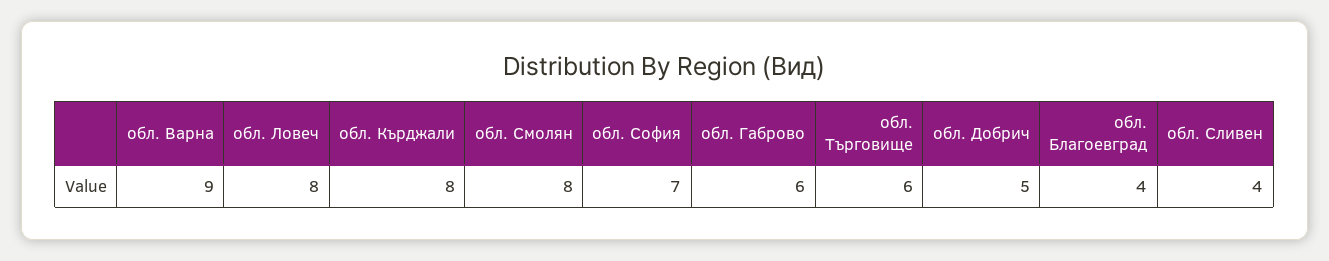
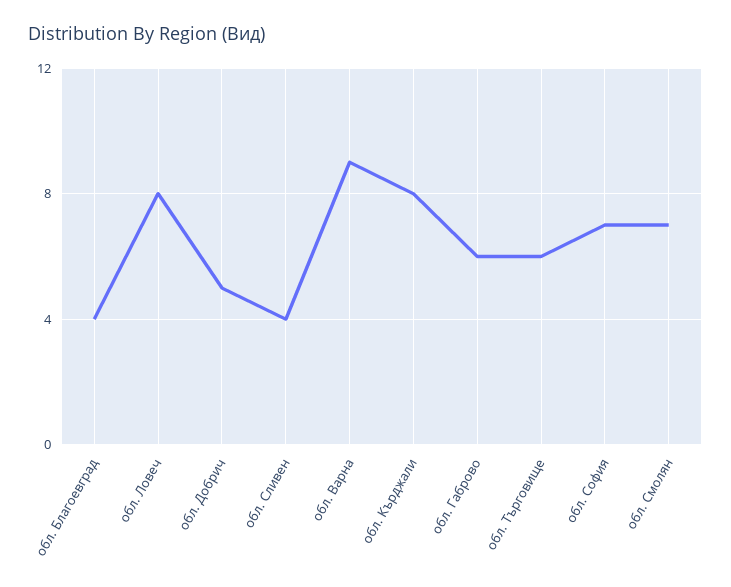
обл. Смолян: 8 -> 7

